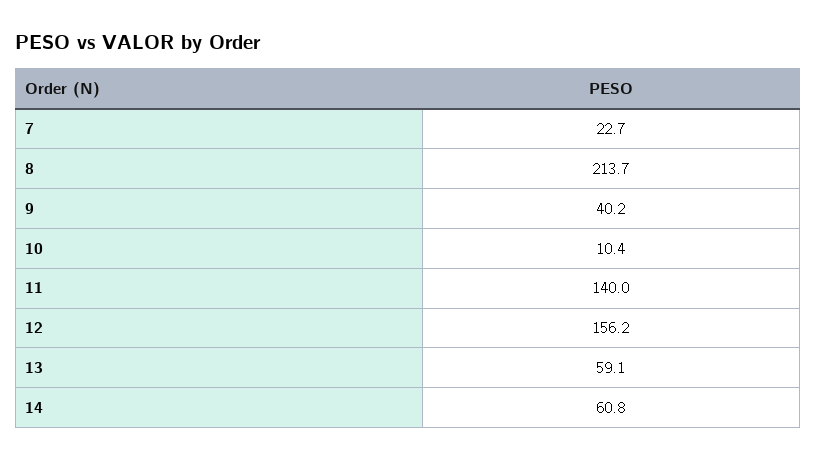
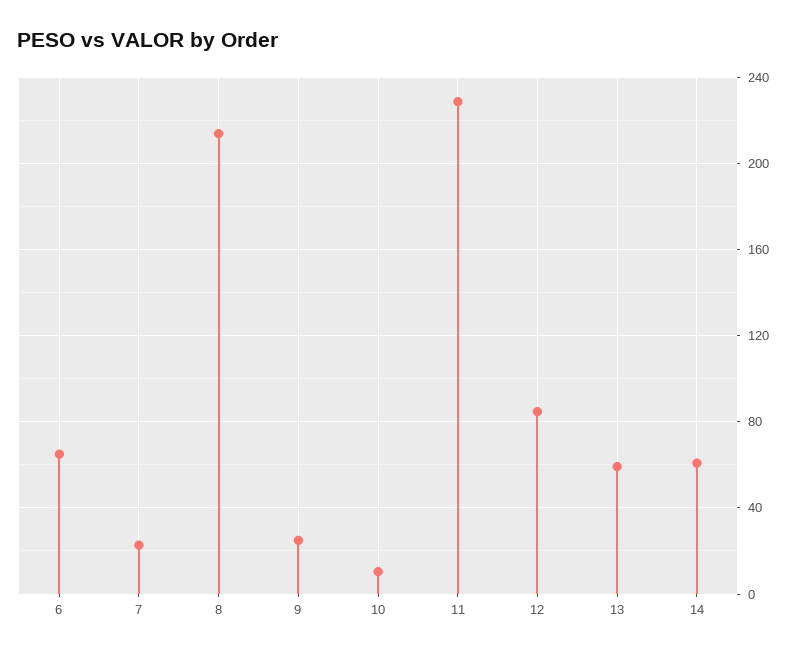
9: 40.2 -> 25
11: 140 -> 230
12: 156.2 -> 85
6: none -> 65

